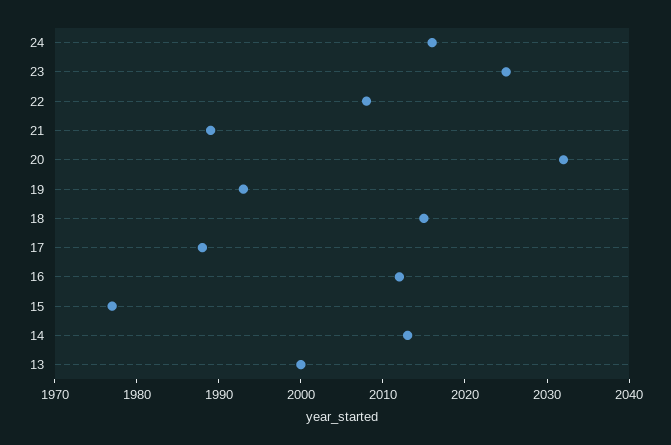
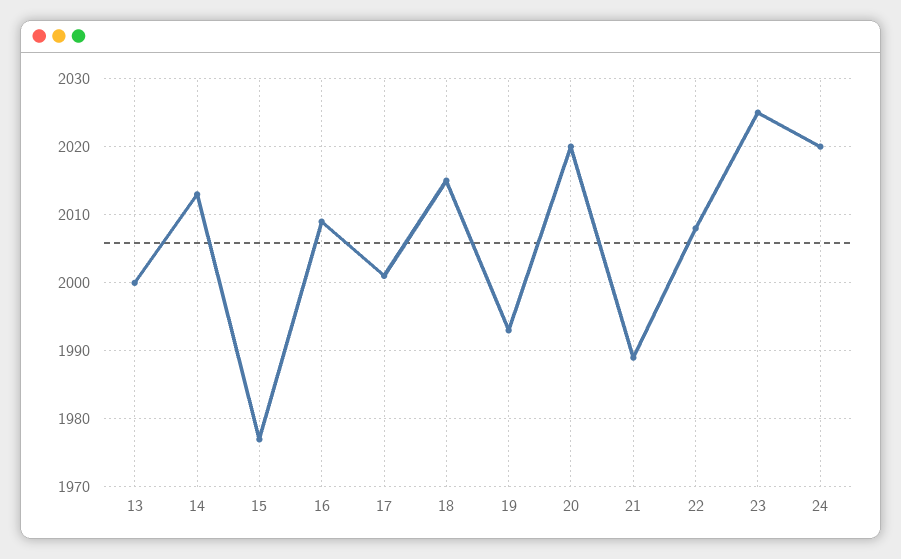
24: 2016 -> 2020
20: 2032 -> 2020
17: 1988 -> 2001
16: 2012 -> 2009

